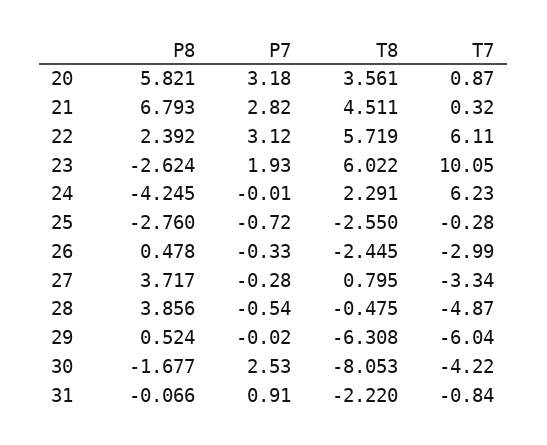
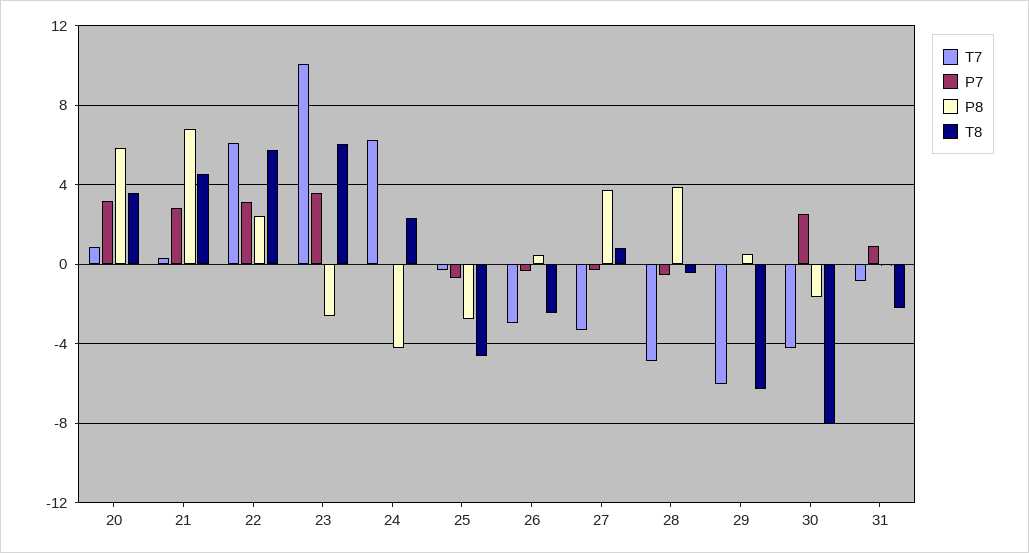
P7, 23: 1.93 -> 3.5
T8, 25: -2.55 -> -4.5

